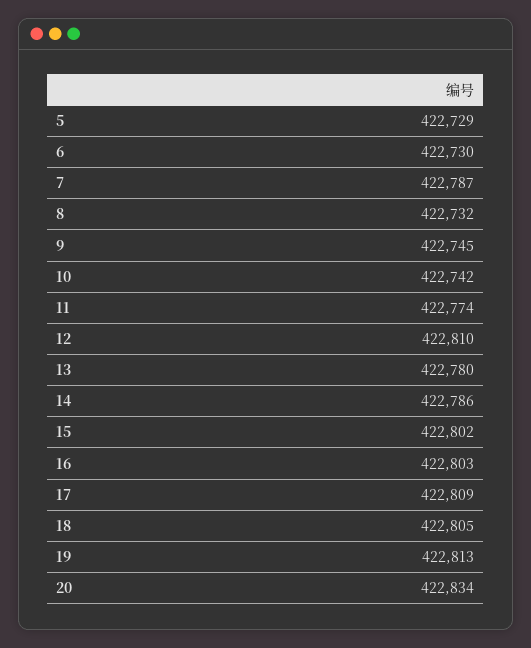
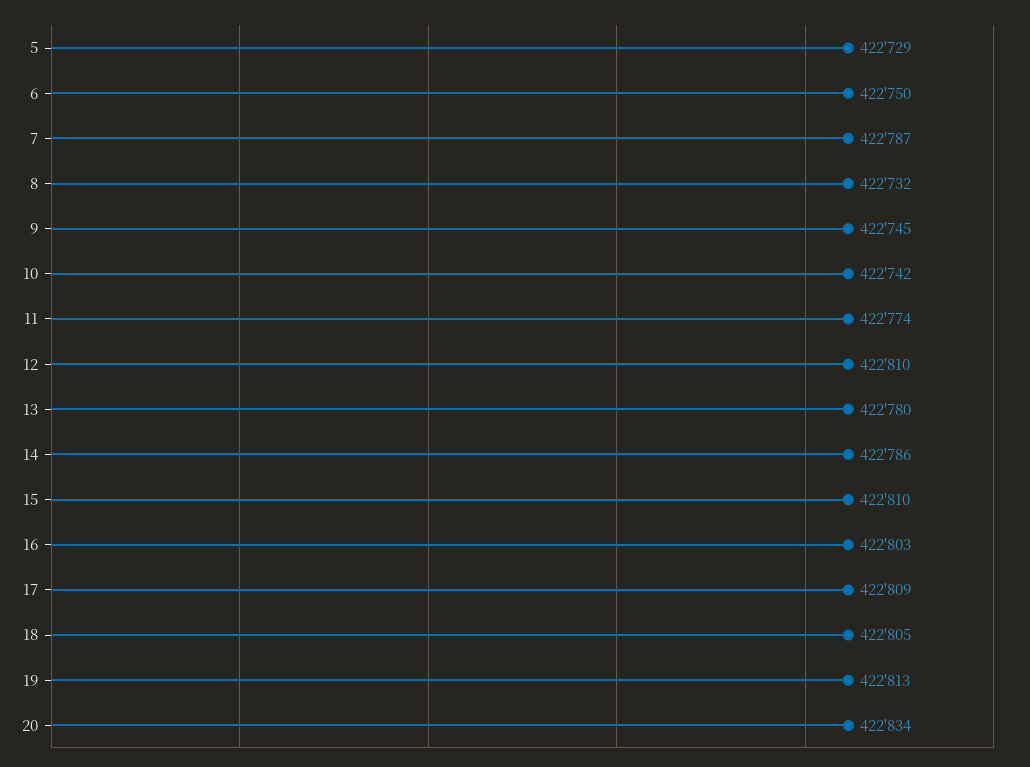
6: 422730 -> 422750
15: 422802 -> 422810

